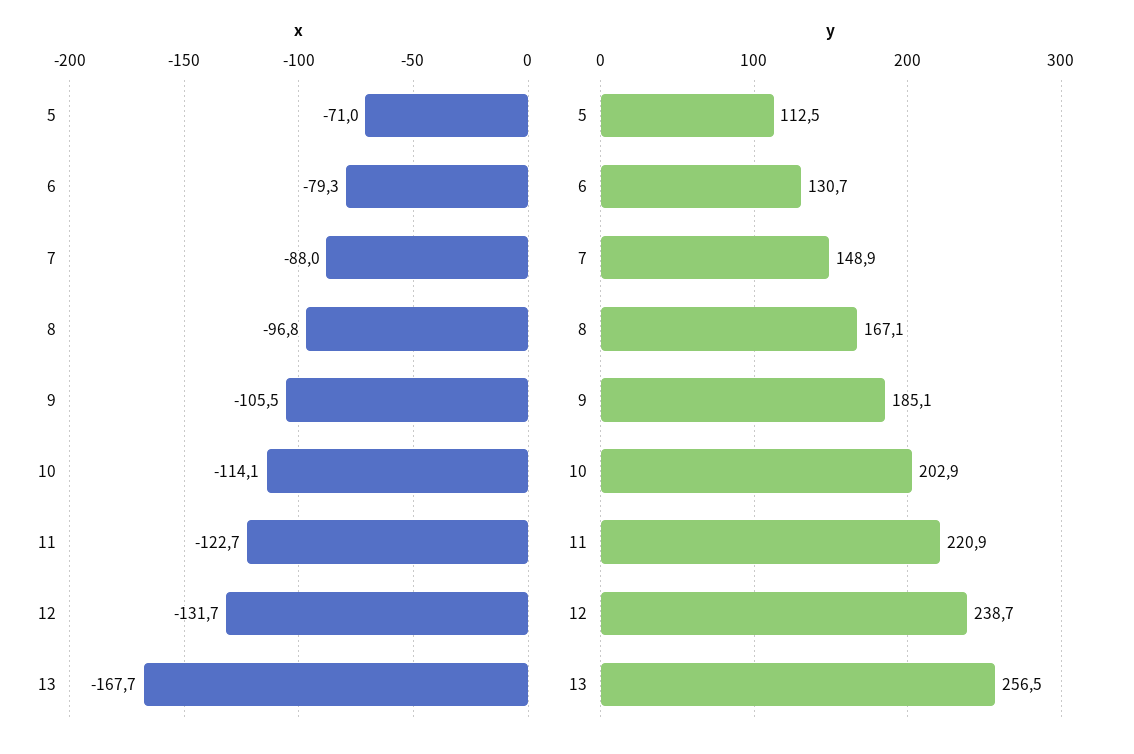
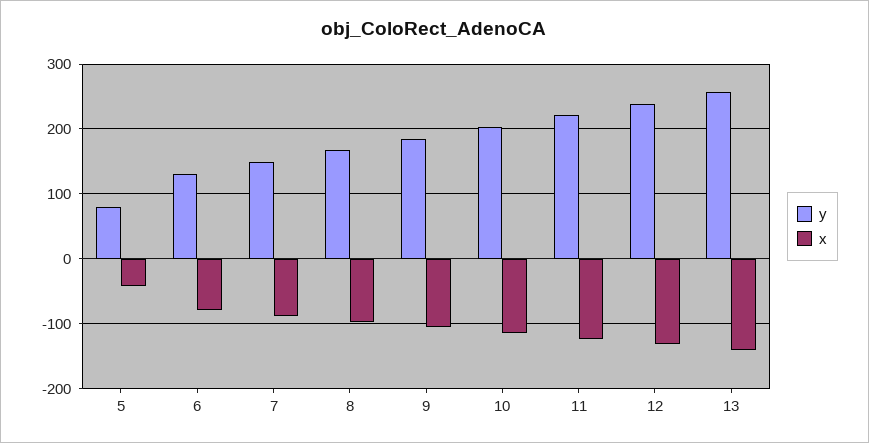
x, 5: -71 -> -40
x, 13: -167.7 -> -140
y, 5: 112.5 -> 80

